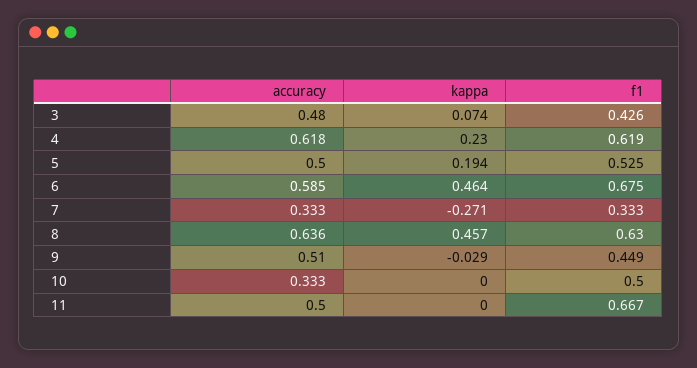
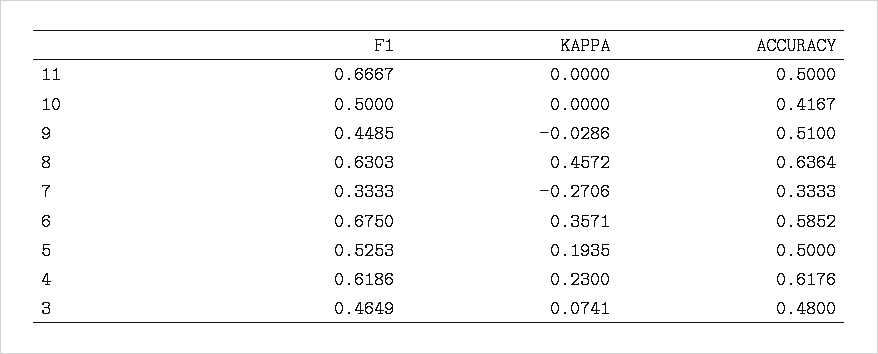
f1, 3: 0.426 -> 0.4649
kappa, 6: 0.464 -> 0.3571
accuracy, 10: 0.333 -> 0.4167

